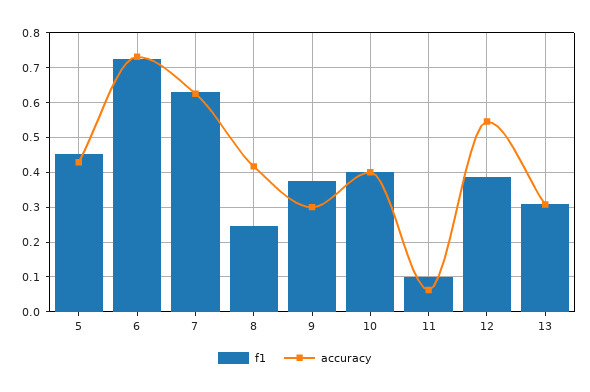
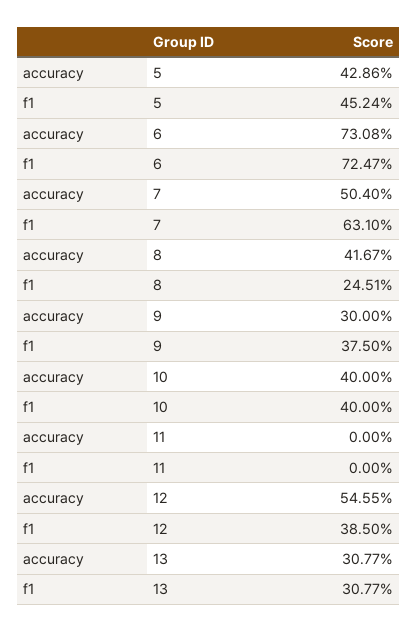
accuracy, 7: 0.62 -> 0.504
f1, 11: 0.1 -> 0
accuracy, 11: 0.06 -> 0

